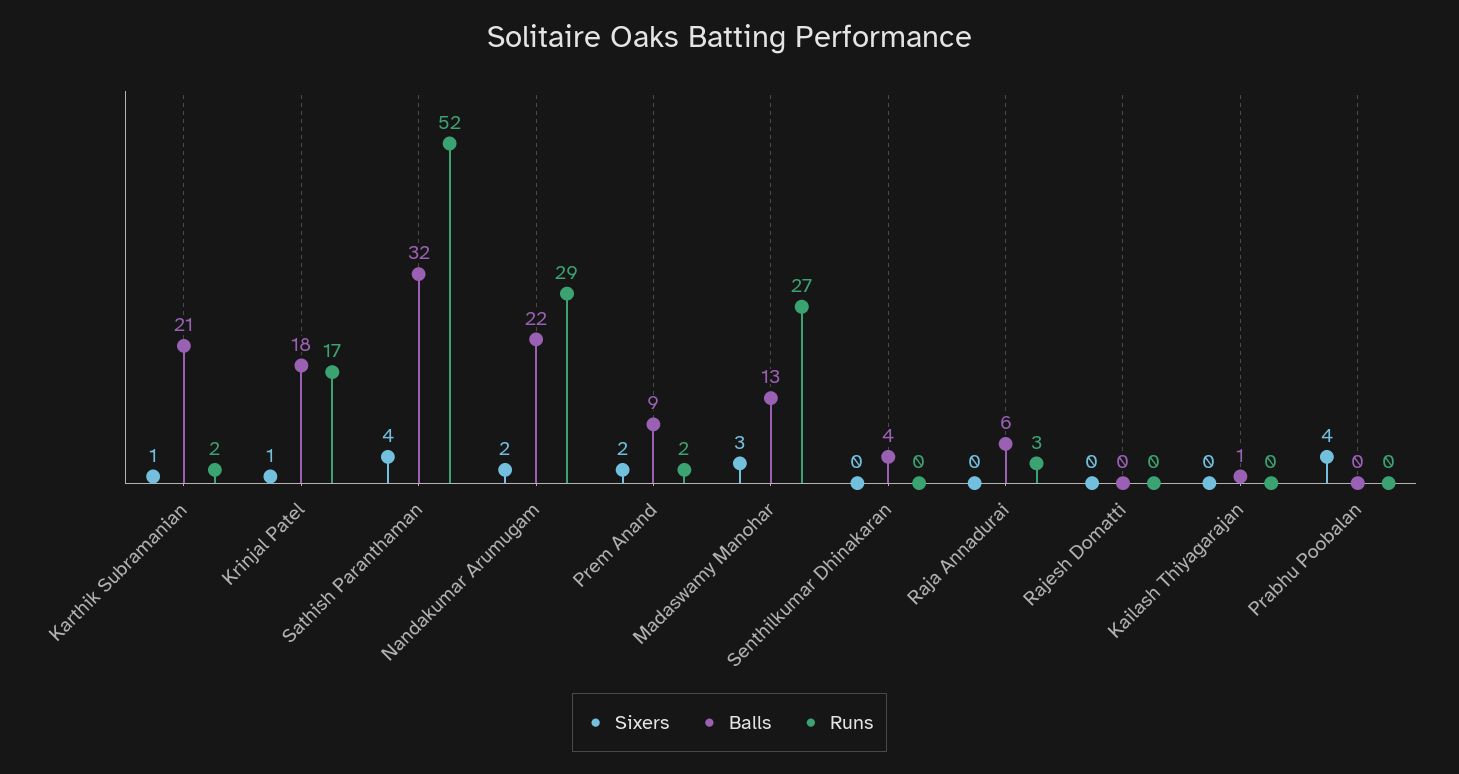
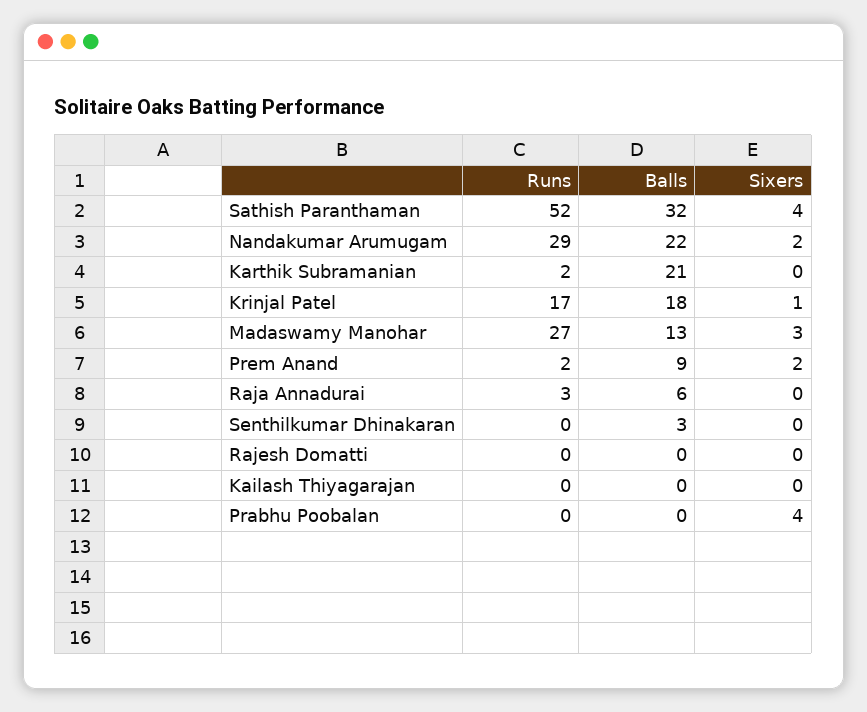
Sixers, Karthik Subramanian: 1 -> 0
Balls, Senthilkumar Dhinakaran: 4 -> 3
Balls, Kailash Thiyagarajan: 1 -> 0

